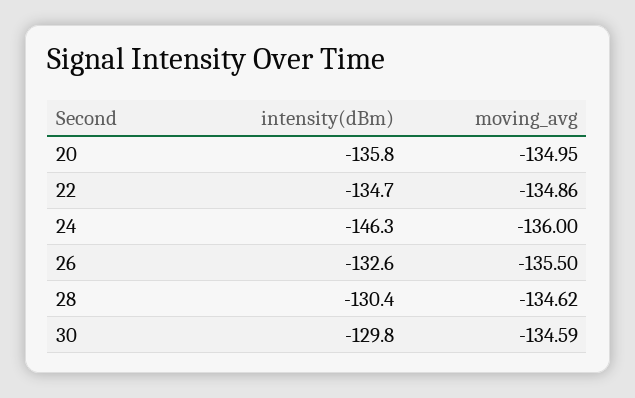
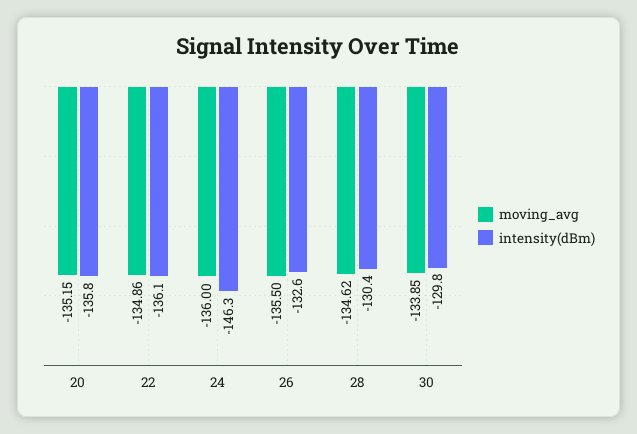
moving_avg, 20: -134.95 -> -135.15
intensity(dBm), 22: -134.7 -> -136.1
moving_avg, 30: -134.59 -> -133.85

